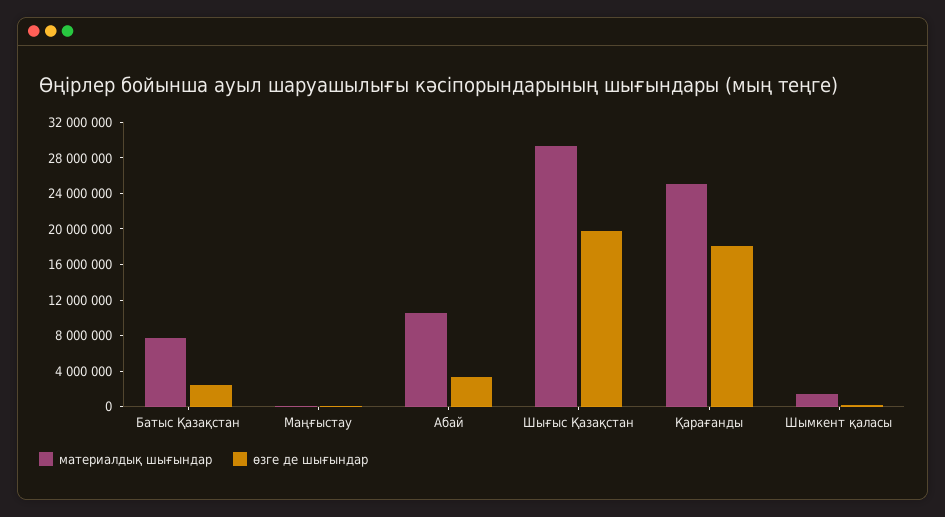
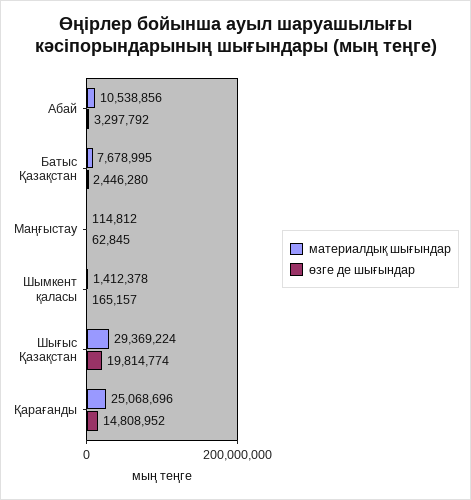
өзге де шығындар, Қарағанды: 18000000 -> 14808952

